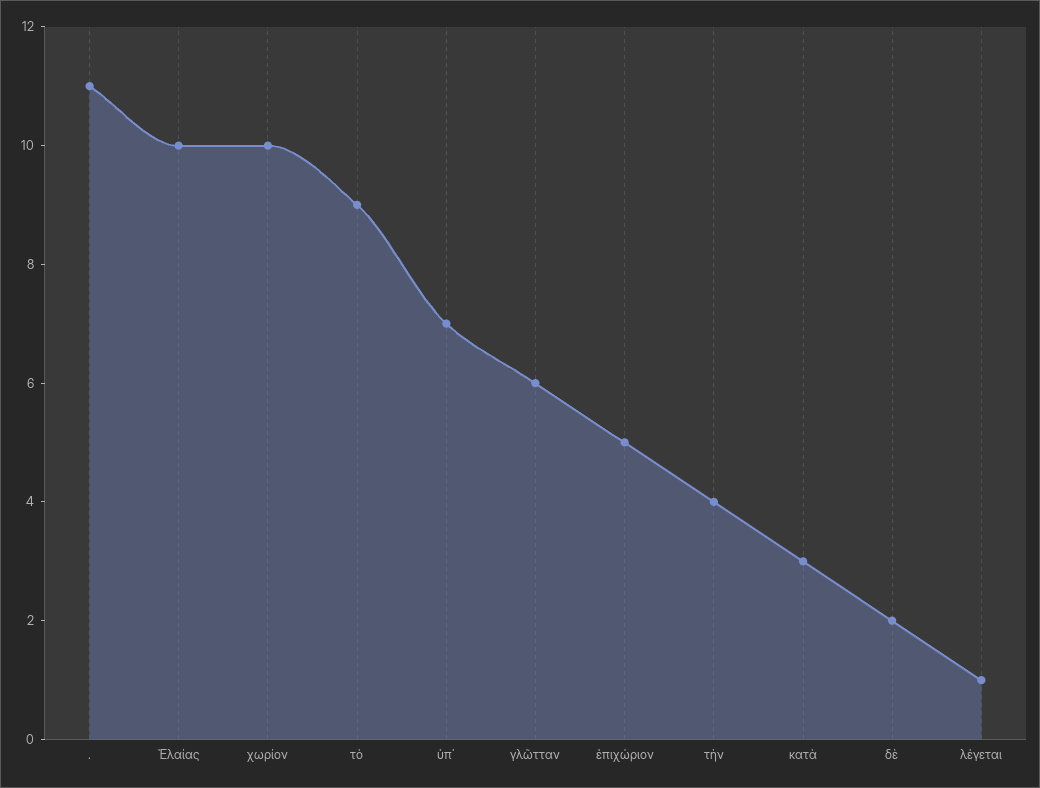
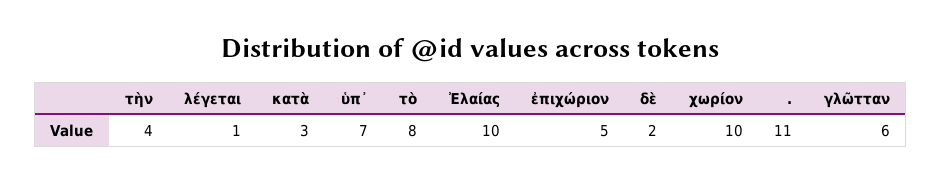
τὸ: 9 -> 8

